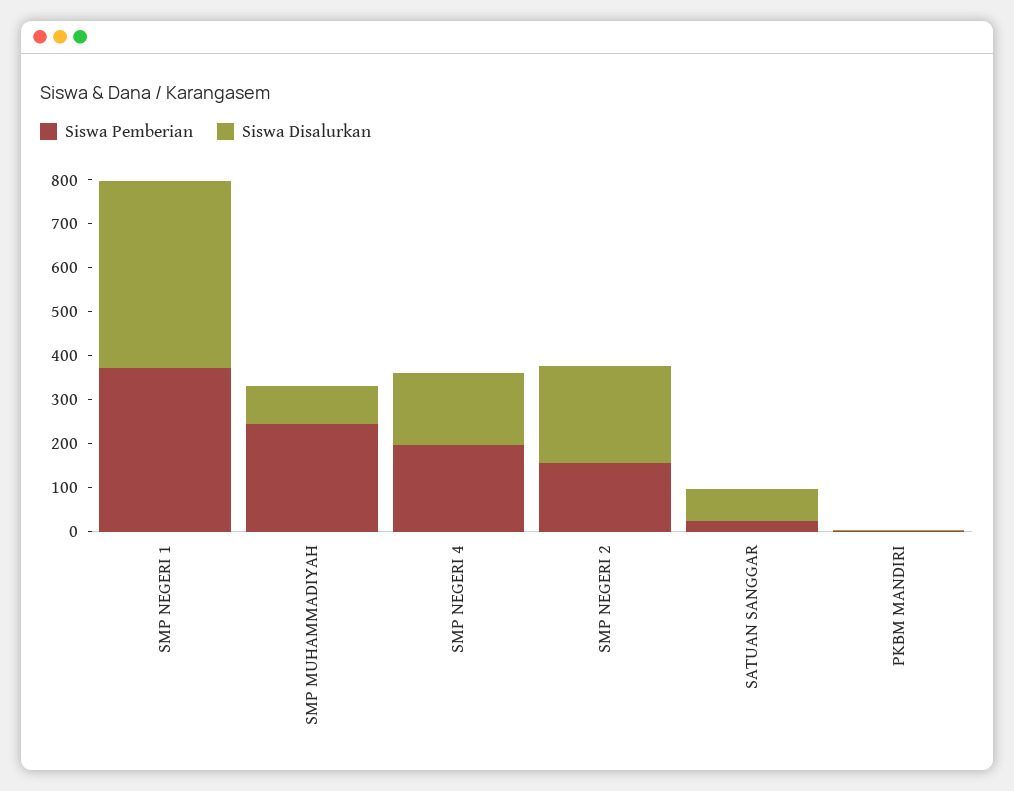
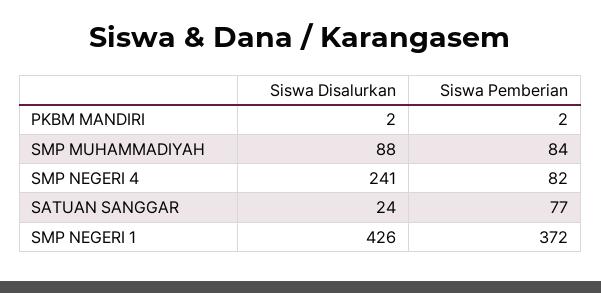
Siswa Pemberian, SMP MUHAMMADIYAH: 240 -> 84
Siswa Pemberian, SMP NEGERI 4: 200 -> 82
Siswa Disalurkan, SMP NEGERI 4: 160 -> 241
Siswa Pemberian, SMP NEGERI 2: 160 -> none
Siswa Disalurkan, SMP NEGERI 2: 220 -> none
Siswa Pemberian, SATUAN SANGGAR: 20 -> 77
Siswa Disalurkan, SATUAN SANGGAR: 80 -> 24

